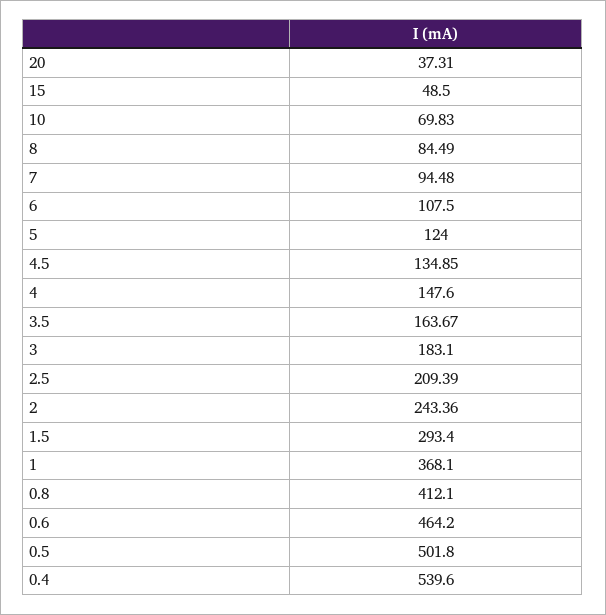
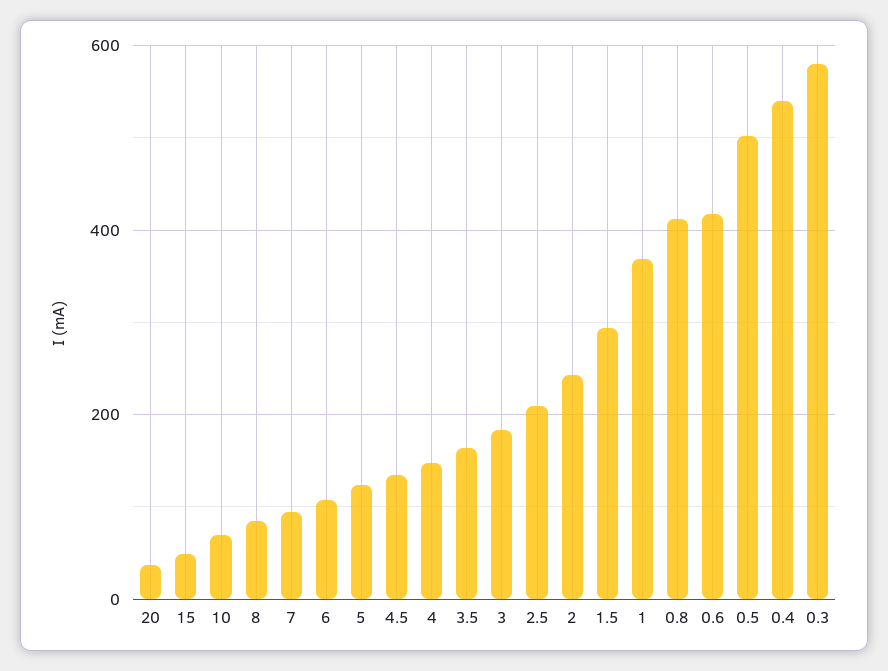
0.6: 464.2 -> 420
0.3: none -> 580

